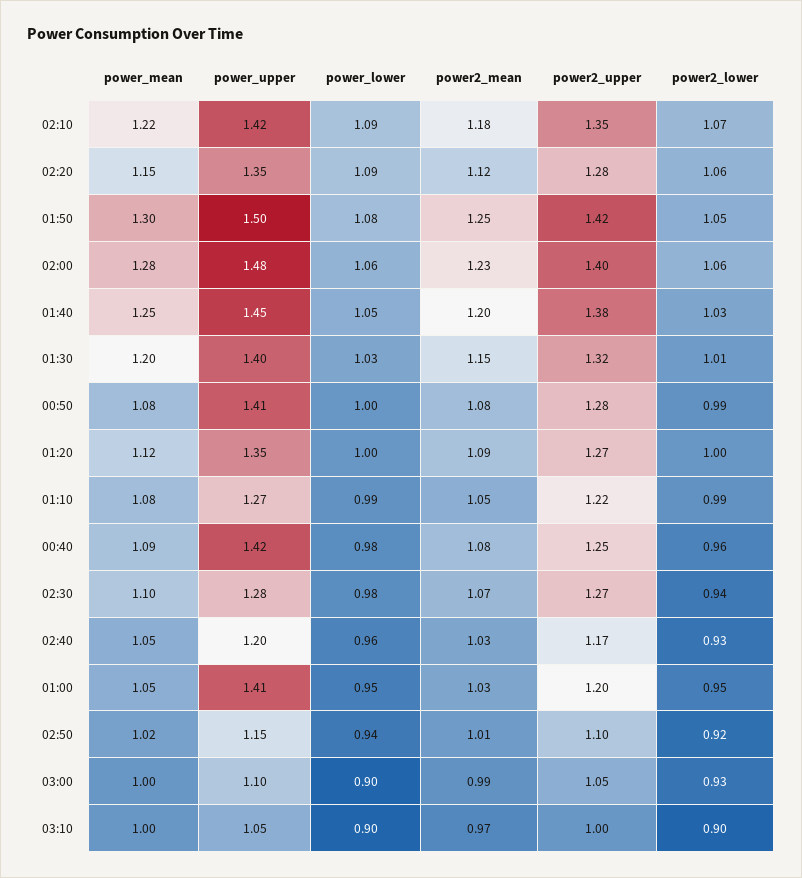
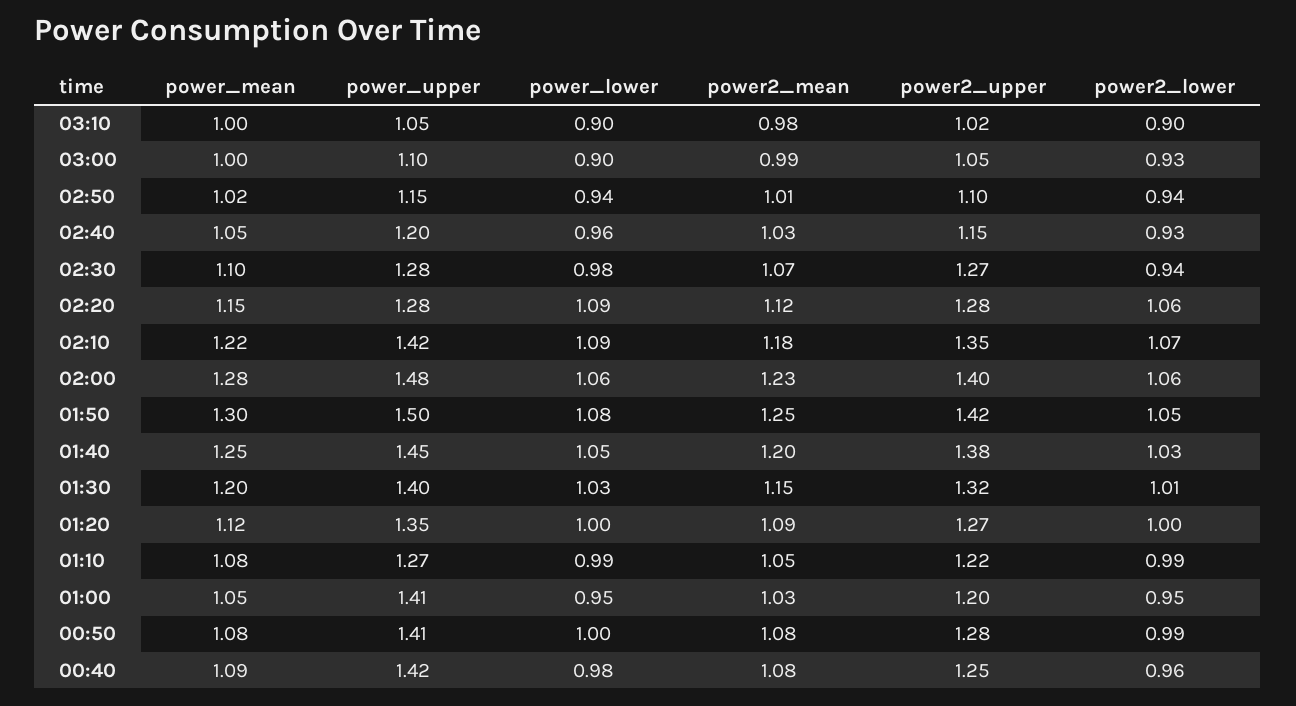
power_upper, 02:20: 1.35 -> 1.28
power2_upper, 02:40: 1.17 -> 1.15
power2_lower, 02:50: 0.92 -> 0.94
power2_mean, 03:10: 0.97 -> 0.98
power2_upper, 03:10: 1 -> 1.02

